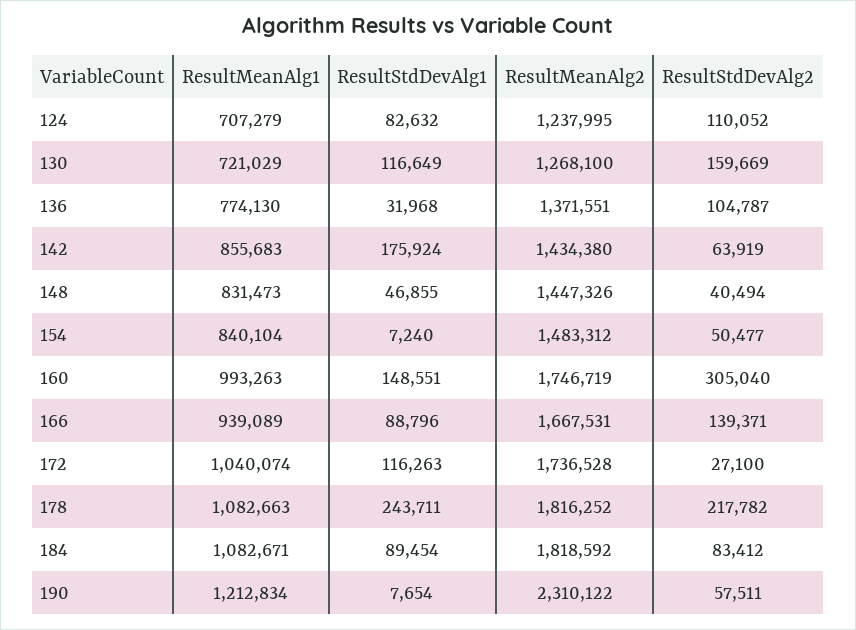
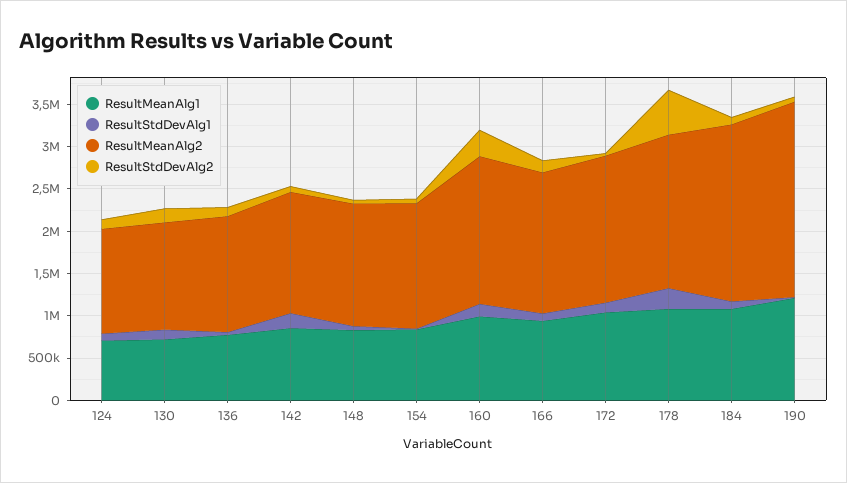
ResultStdDevAlg2, 178: 217782 -> 500000
ResultMeanAlg2, 184: 1818592 -> 2100000

